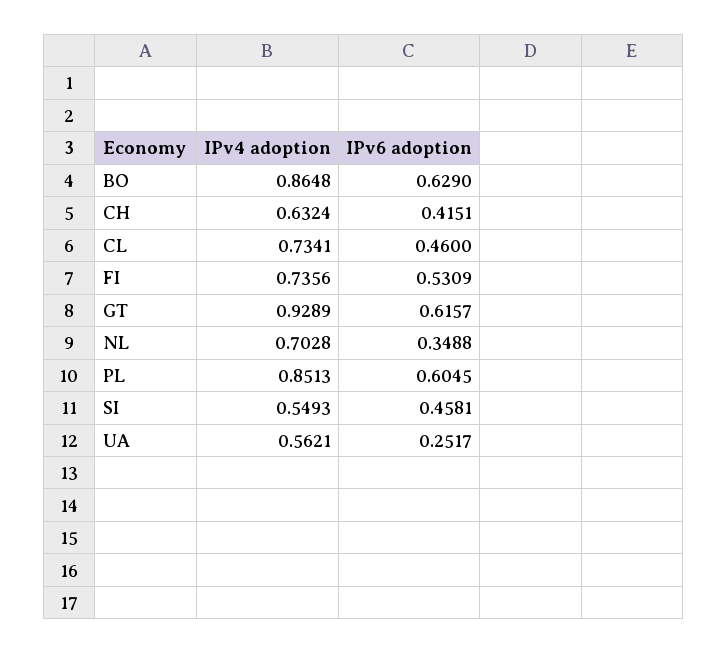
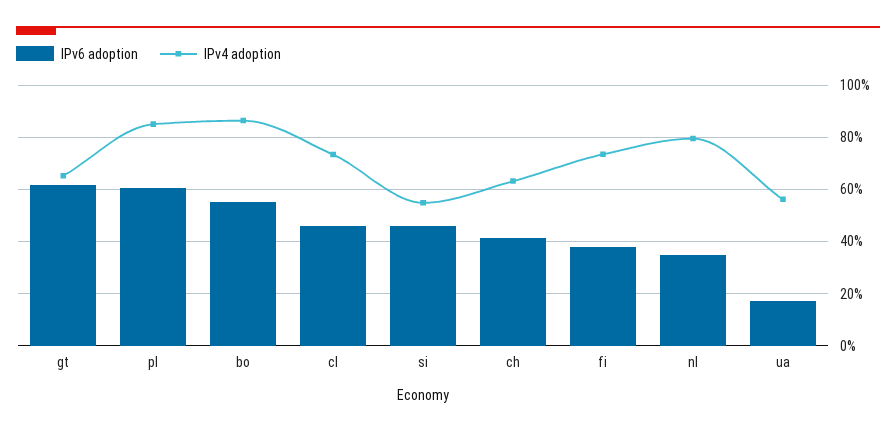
IPv6 adoption, BO: 0.629 -> 0.55
IPv6 adoption, FI: 0.5309 -> 0.375
IPv4 adoption, GT: 0.9289 -> 0.65
IPv4 adoption, NL: 0.7028 -> 0.8
IPv6 adoption, UA: 0.2517 -> 0.175

